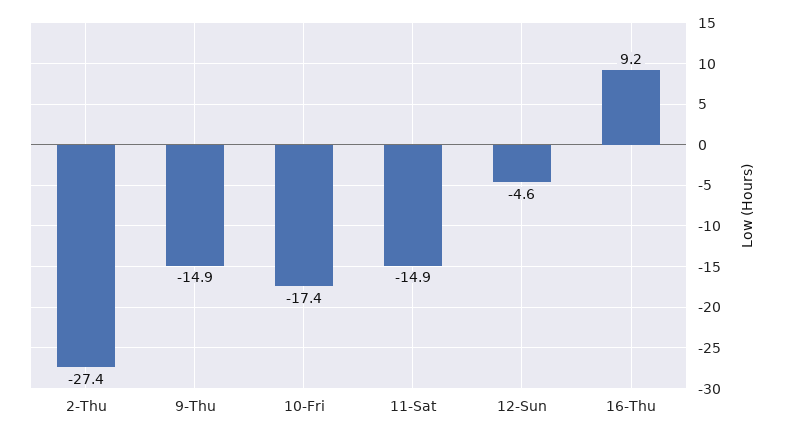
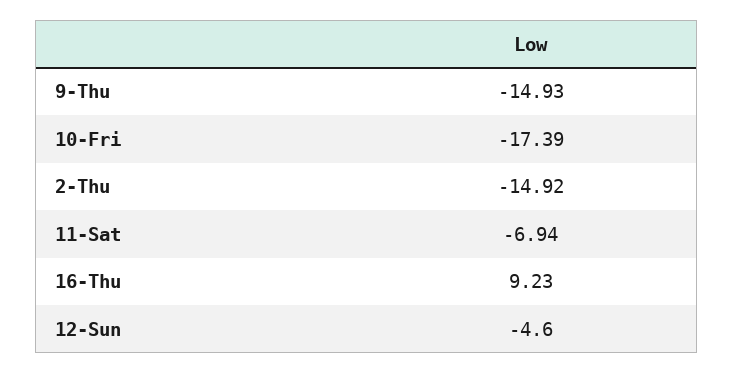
2-Thu: -27.4 -> -14.92
11-Sat: -14.9 -> -6.94

